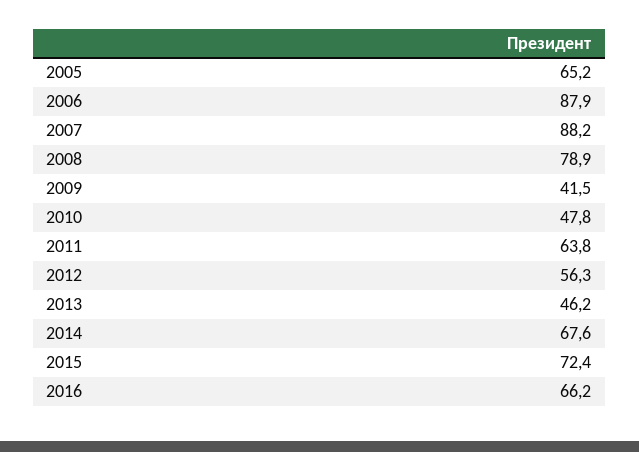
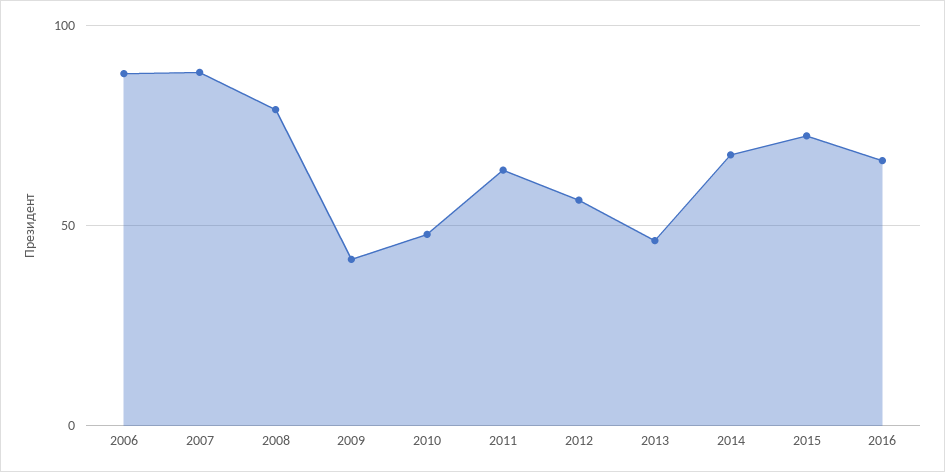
2005: 65.2 -> none

